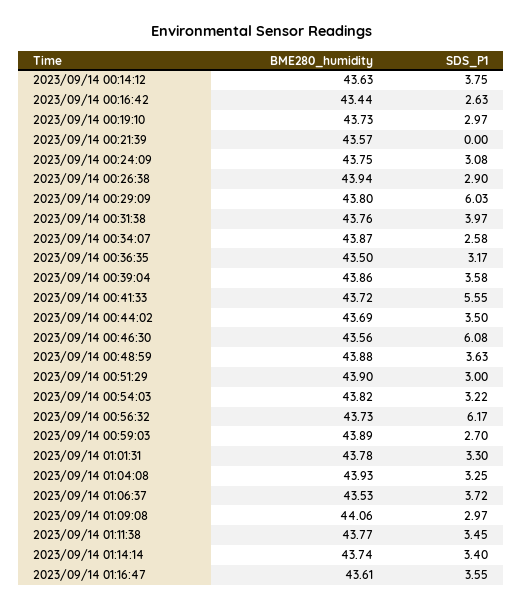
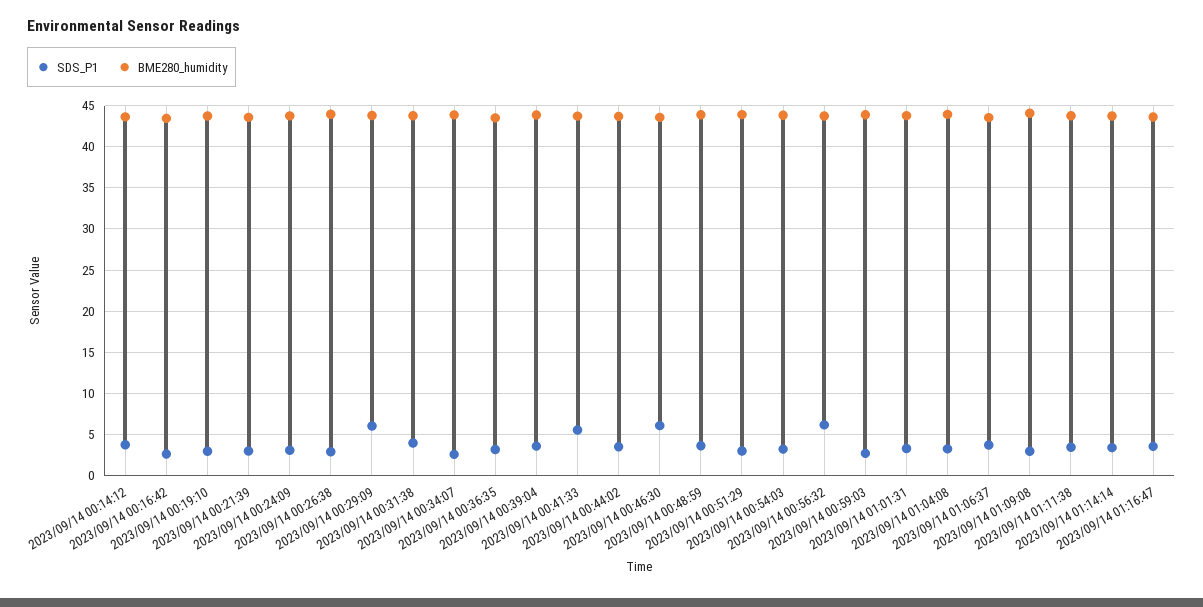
SDS_P1, 2023/09/14 00:21:39: 0 -> 3

